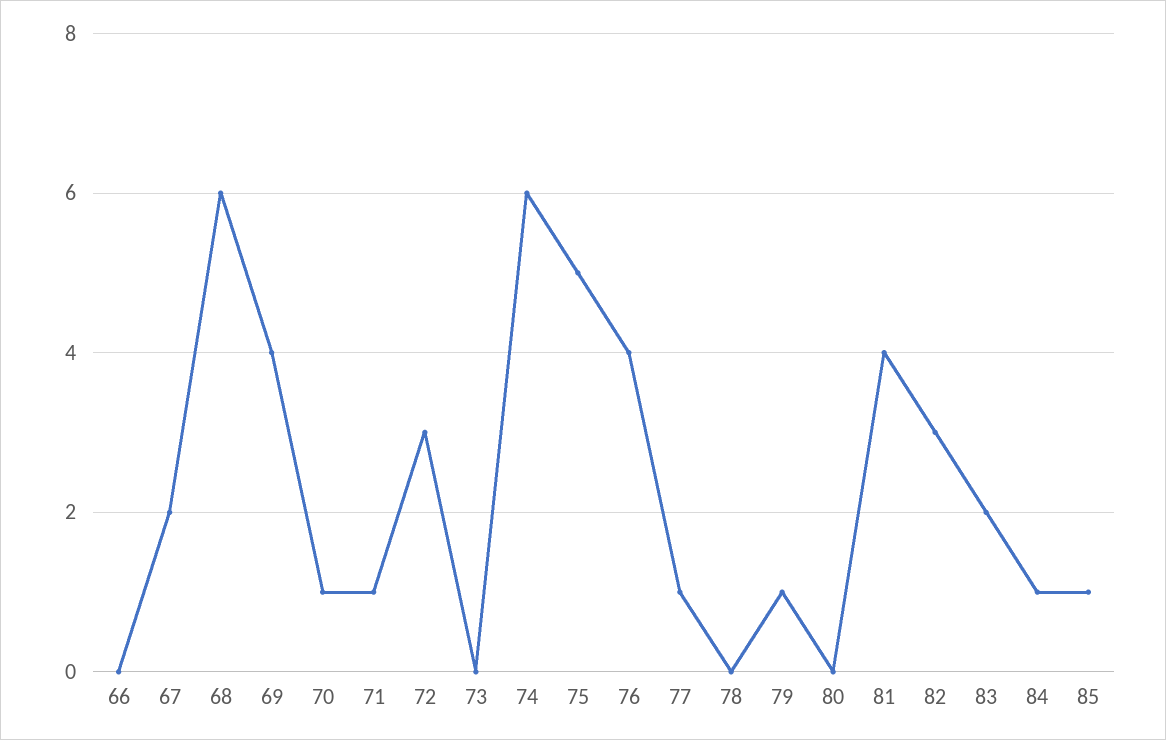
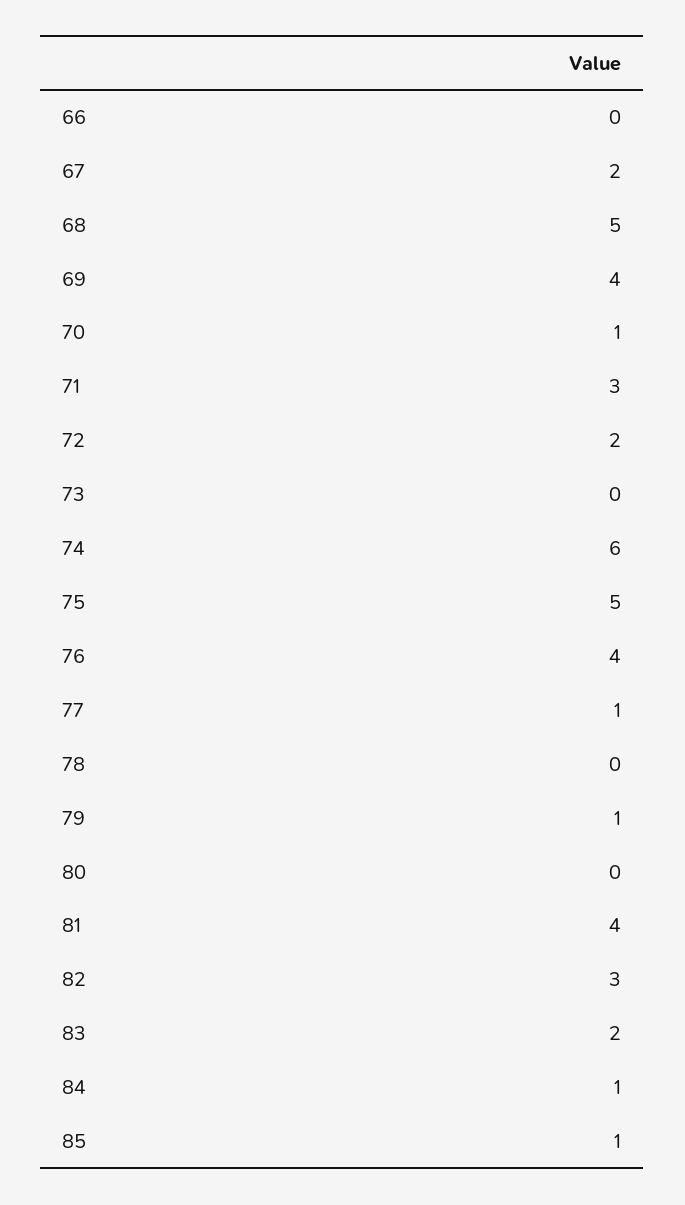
68: 6 -> 5
71: 1 -> 3
72: 3 -> 2

